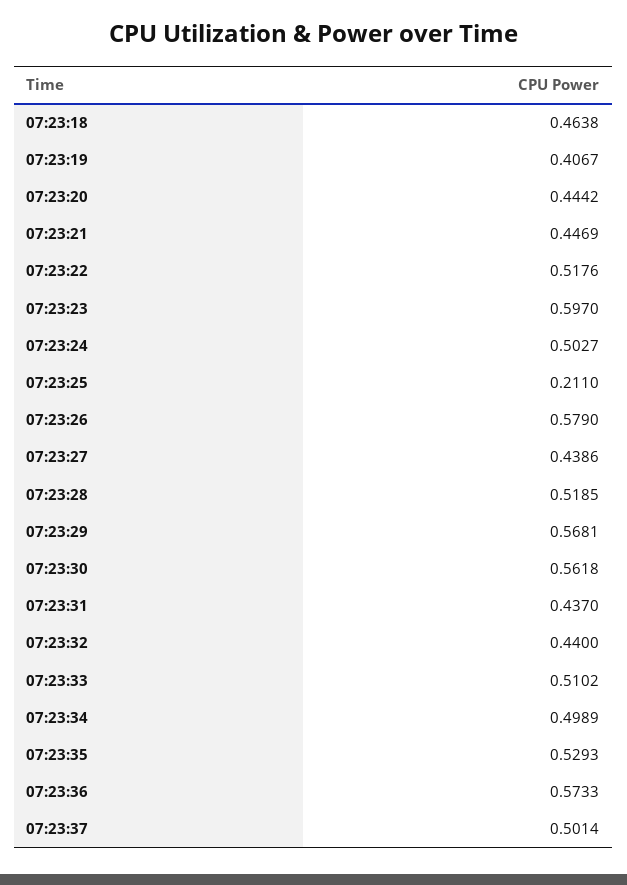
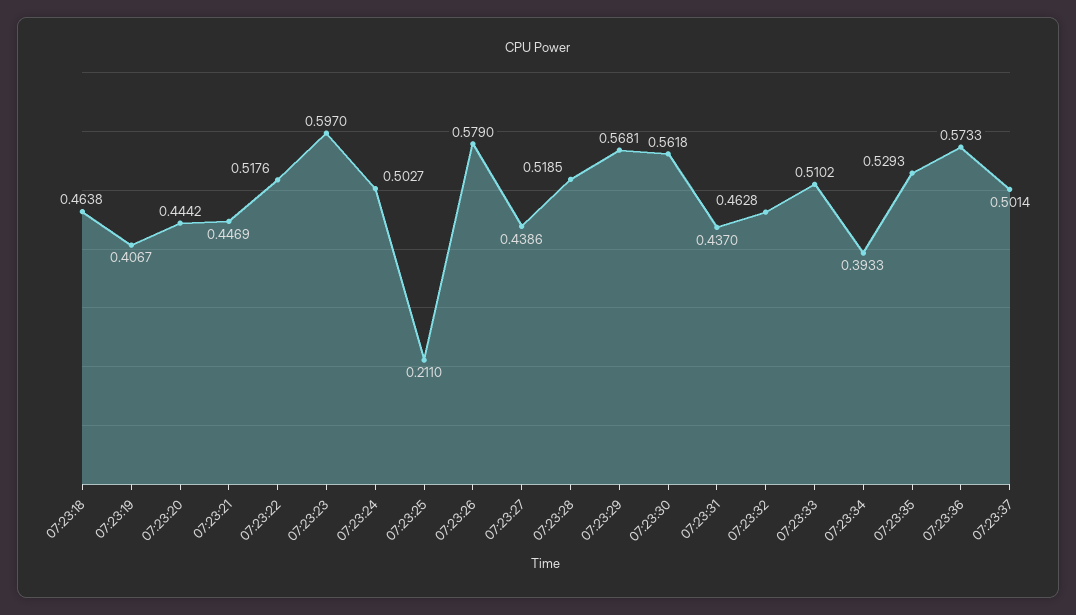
07:23:32: 0.44 -> 0.4628
07:23:34: 0.4989 -> 0.3933

